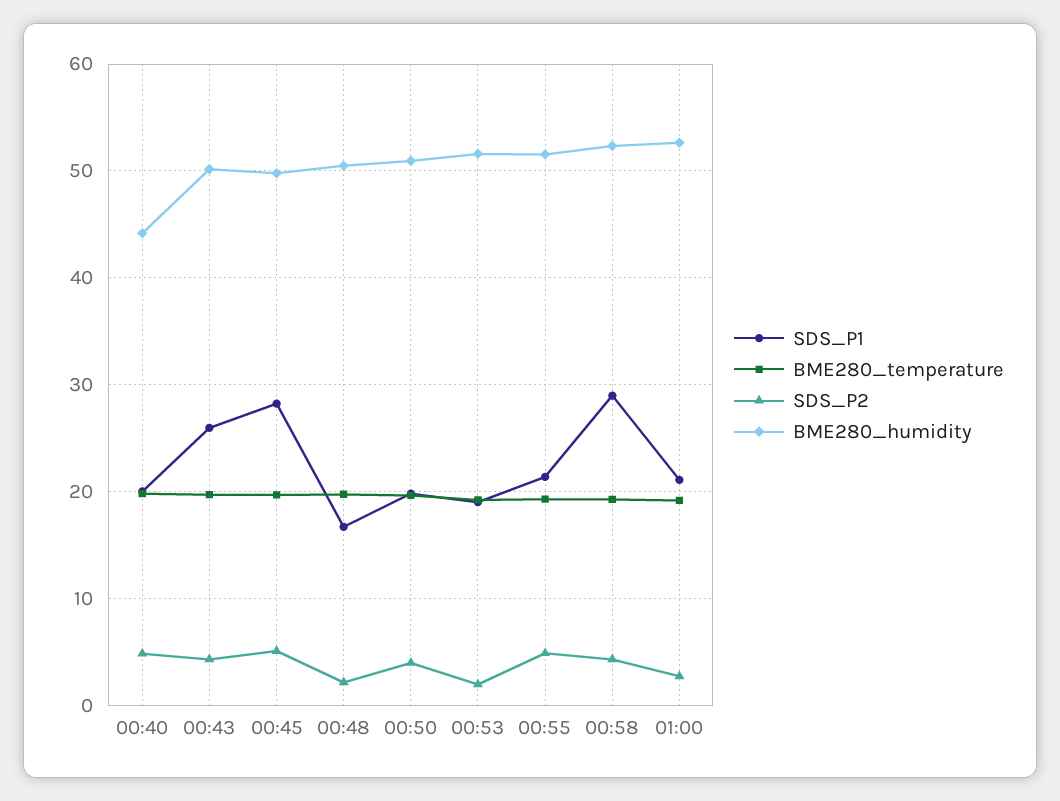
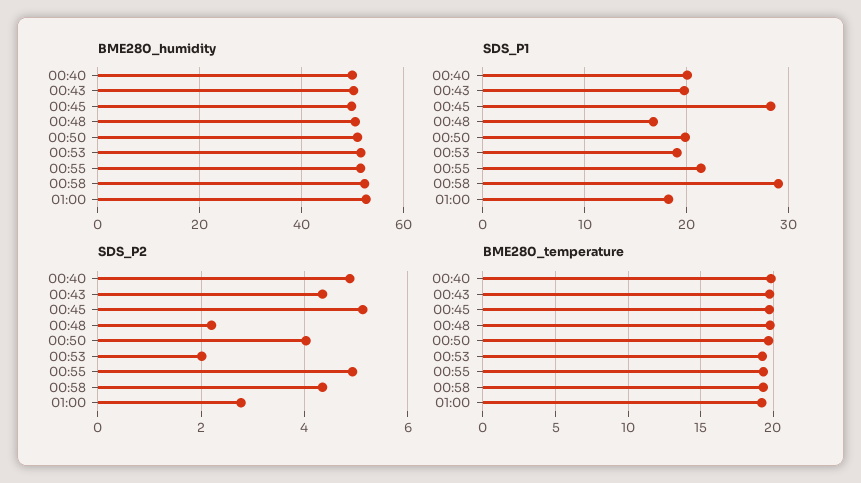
BME280_humidity, 00:40: 44 -> 50
SDS_P1, 00:43: 26 -> 20
SDS_P1, 01:00: 21 -> 18

